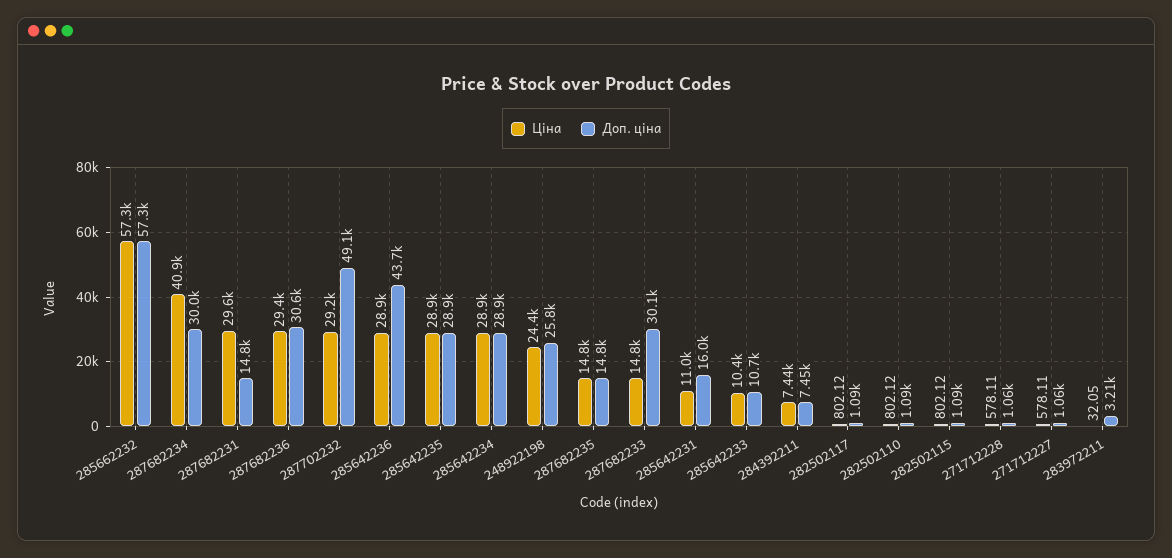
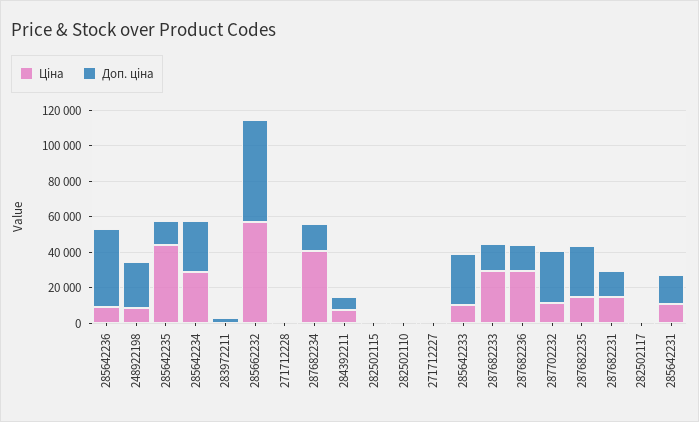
Доп. ціна, 287682234: 30000 -> 15000
Ціна, 287682231: 29600 -> 15000
Доп. ціна, 287682236: 30600 -> 15000
Ціна, 287702232: 29200 -> 10000
Доп. ціна, 287702232: 49100 -> 30000
Ціна, 285642236: 28900 -> 10000
Ціна, 285642235: 28900 -> 45000
Доп. ціна, 285642235: 28900 -> 15000
Ціна, 248922198: 24400 -> 10000
Доп. ціна, 287682235: 14800 -> 30000
Ціна, 287682233: 14800 -> 30000
Доп. ціна, 287682233: 30100 -> 15000
Доп. ціна, 285642233: 10700 -> 30000

